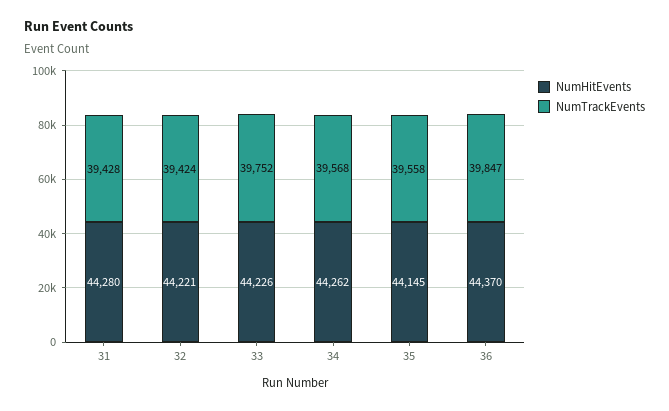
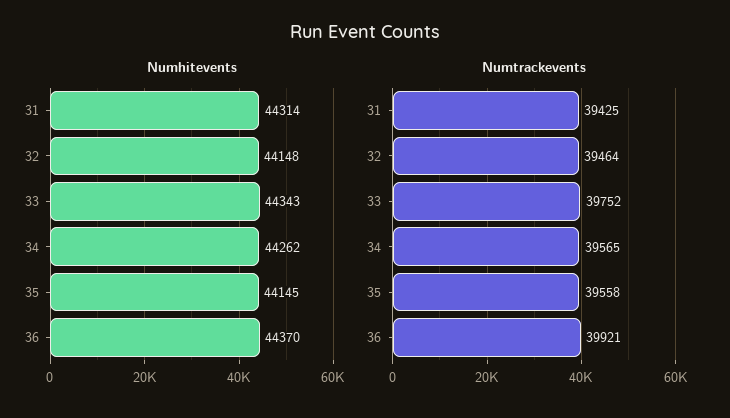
NumHitEvents, 31: 44280 -> 44314
NumTrackEvents, 31: 39428 -> 39425
NumHitEvents, 32: 44221 -> 44148
NumTrackEvents, 32: 39424 -> 39464
NumHitEvents, 33: 44226 -> 44343
NumTrackEvents, 34: 39568 -> 39565
NumTrackEvents, 36: 39847 -> 39921

